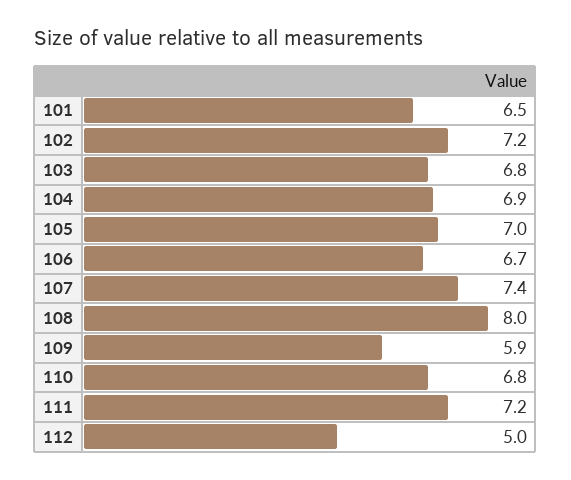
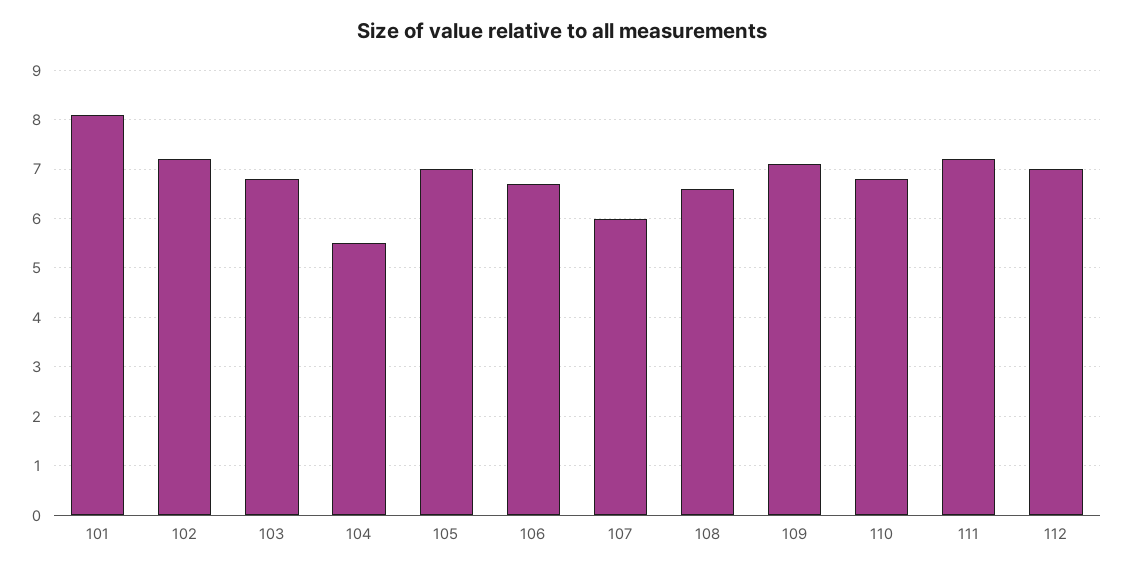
101: 6.5 -> 8
104: 6.9 -> 5.5
107: 7.4 -> 6
108: 8 -> 6.5
109: 5.9 -> 7
112: 5 -> 7

